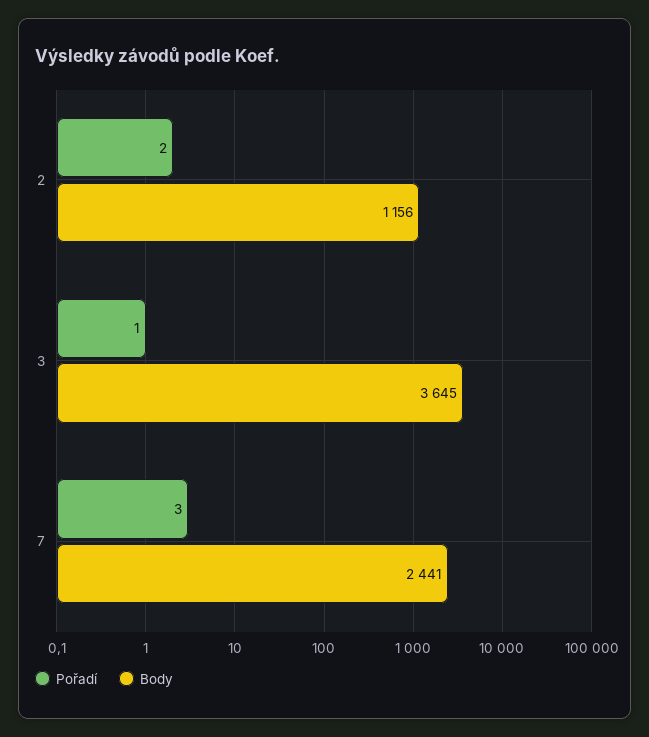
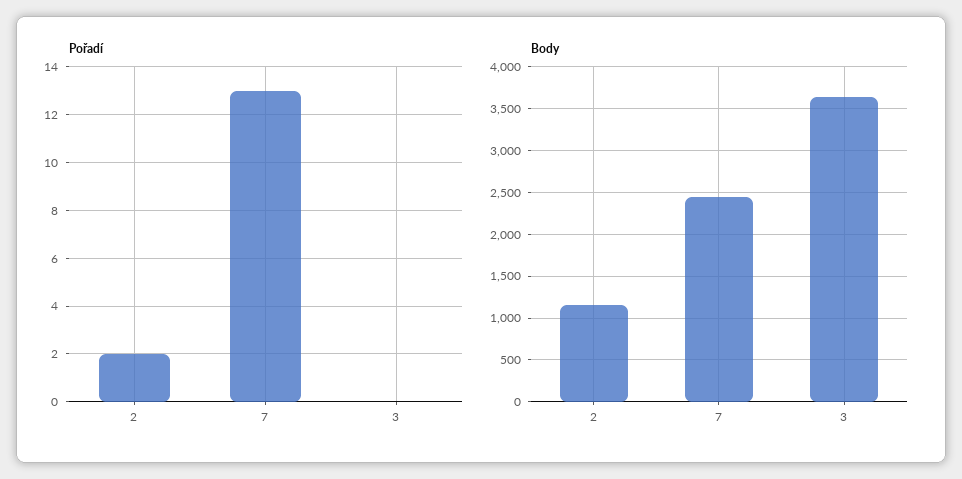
Pořadí, 3: 1 -> 0
Pořadí, 7: 3 -> 13

